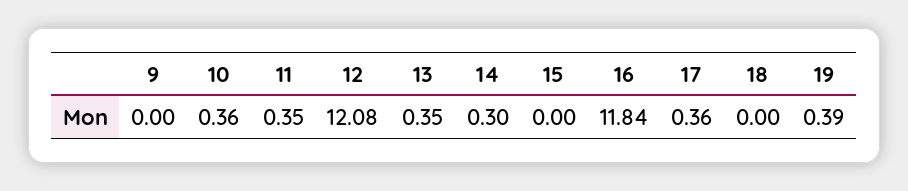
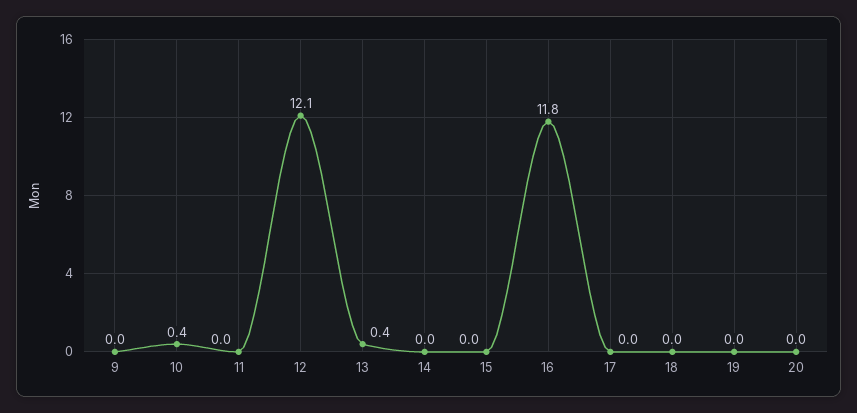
11: 0.35 -> 0
14: 0.3 -> 0
17: 0.36 -> 0
19: 0.39 -> 0
20: none -> 0

